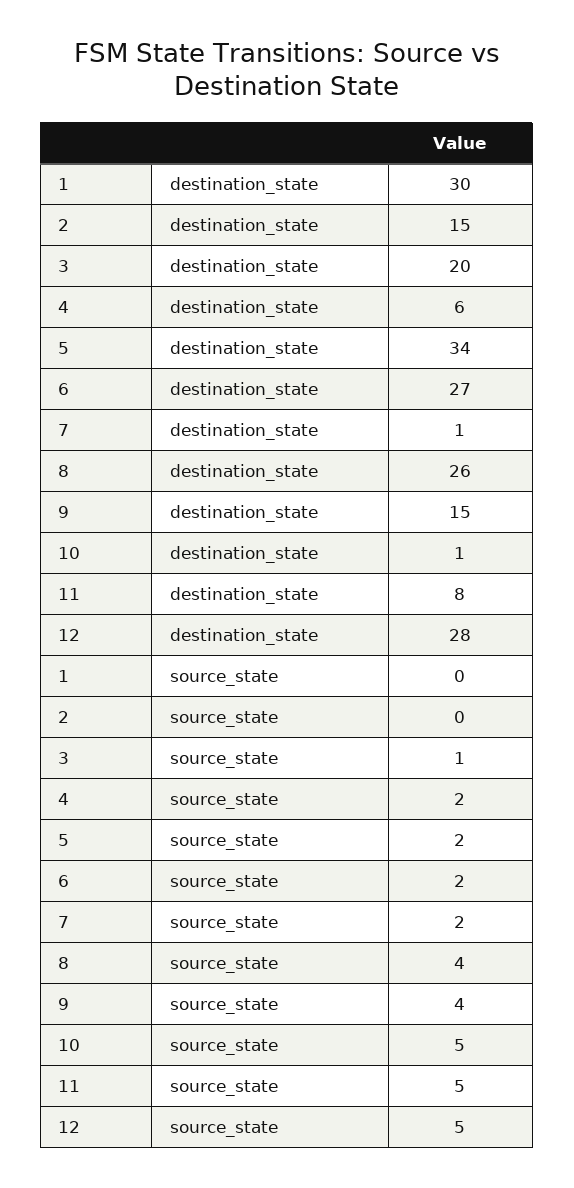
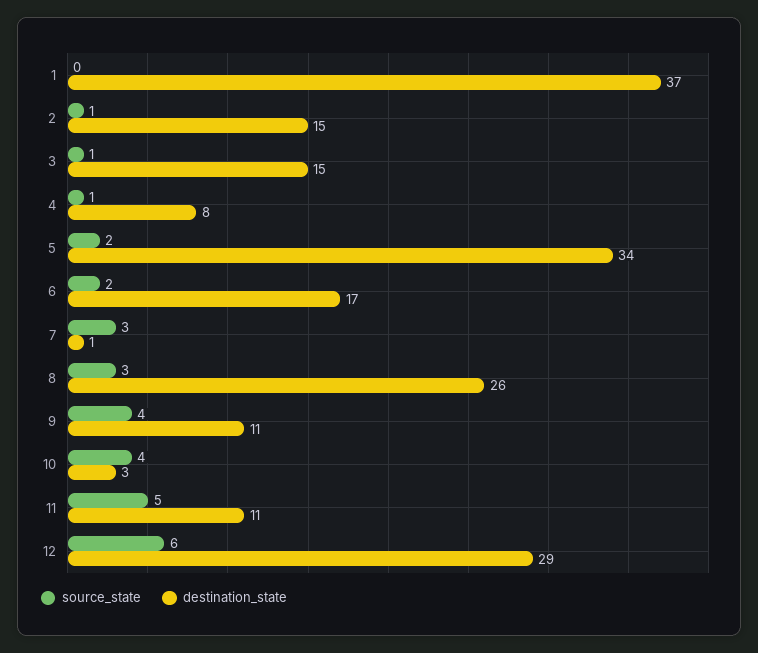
destination_state, 1: 30 -> 37
destination_state, 3: 20 -> 15
destination_state, 4: 6 -> 8
destination_state, 6: 27 -> 17
destination_state, 9: 15 -> 11
destination_state, 10: 1 -> 3
destination_state, 11: 8 -> 11
destination_state, 12: 28 -> 29
source_state, 2: 0 -> 1
source_state, 4: 2 -> 1
source_state, 7: 2 -> 3
source_state, 8: 4 -> 3
source_state, 10: 5 -> 4
source_state, 12: 5 -> 6

